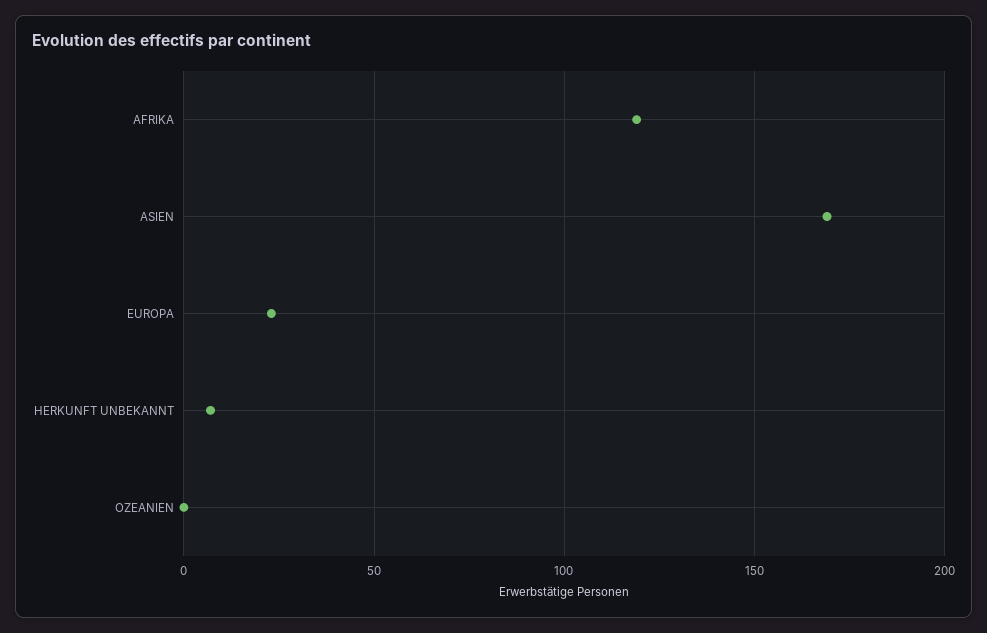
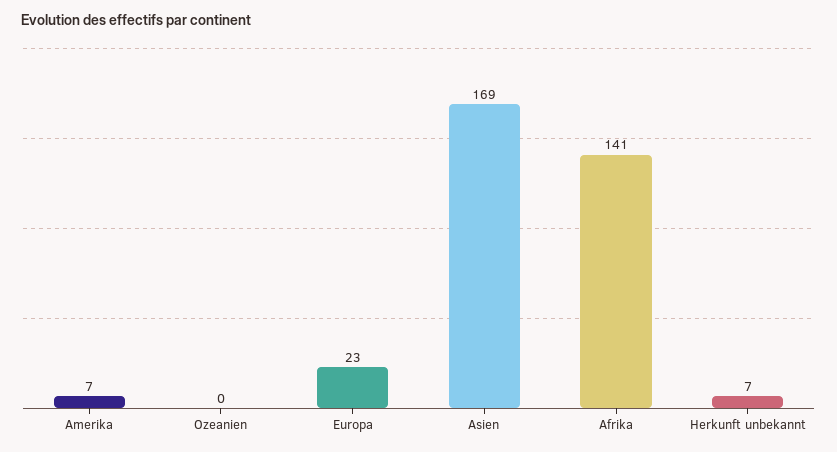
AFRIKA: 120 -> 141
Amerika: none -> 7

